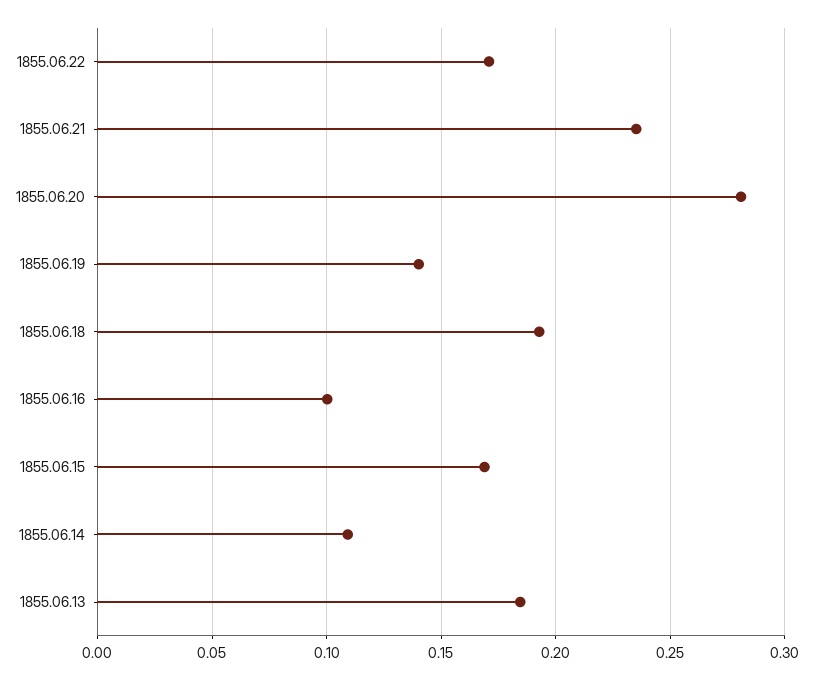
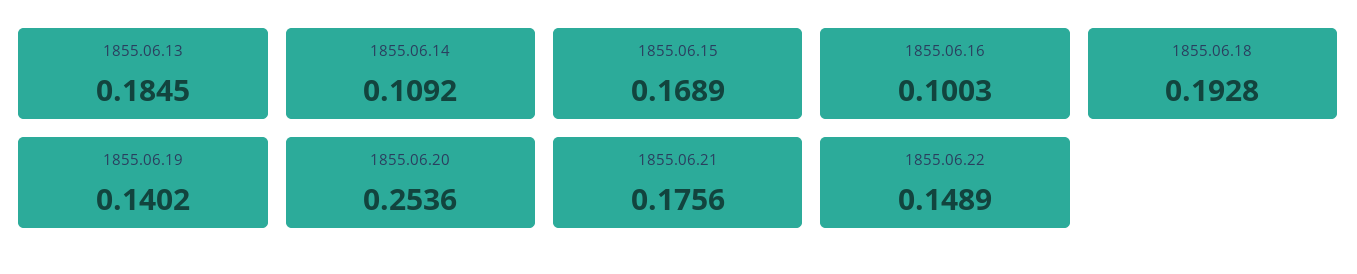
1855.06.22: 0.17 -> 0.1489
1855.06.21: 0.235 -> 0.1756
1855.06.20: 0.28 -> 0.2536

